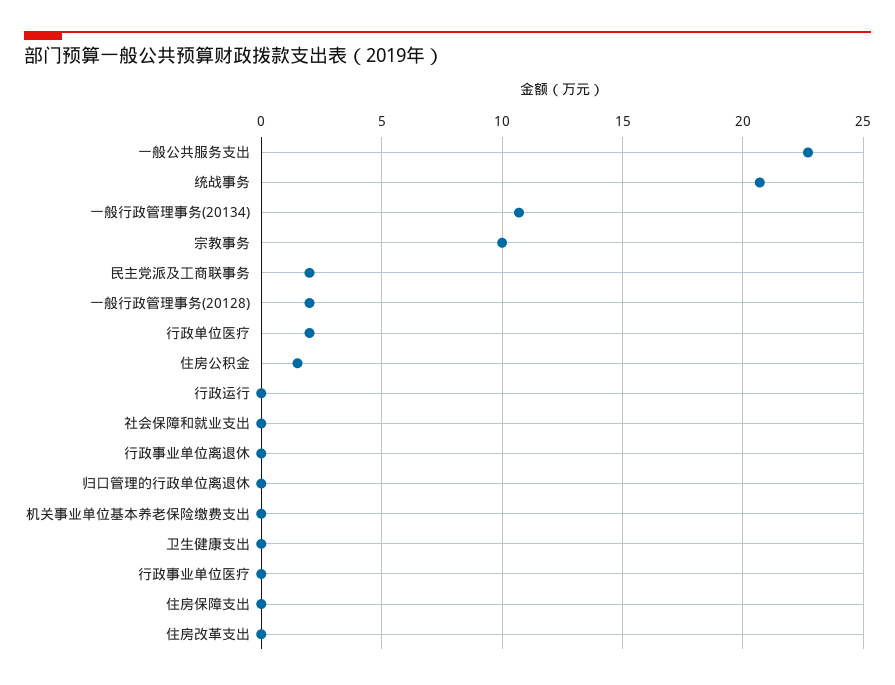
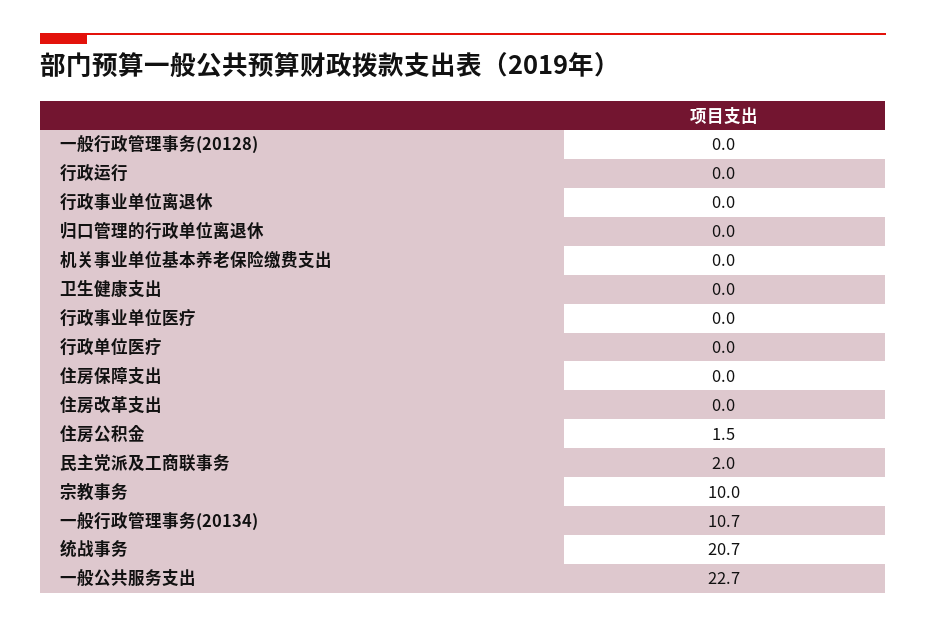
一般行政管理事务(20128): 2 -> 0
行政单位医疗: 2 -> 0
社会保障和就业支出: 0 -> none

